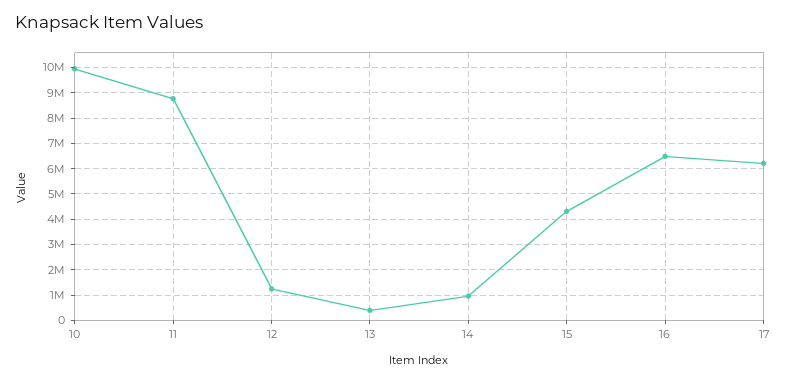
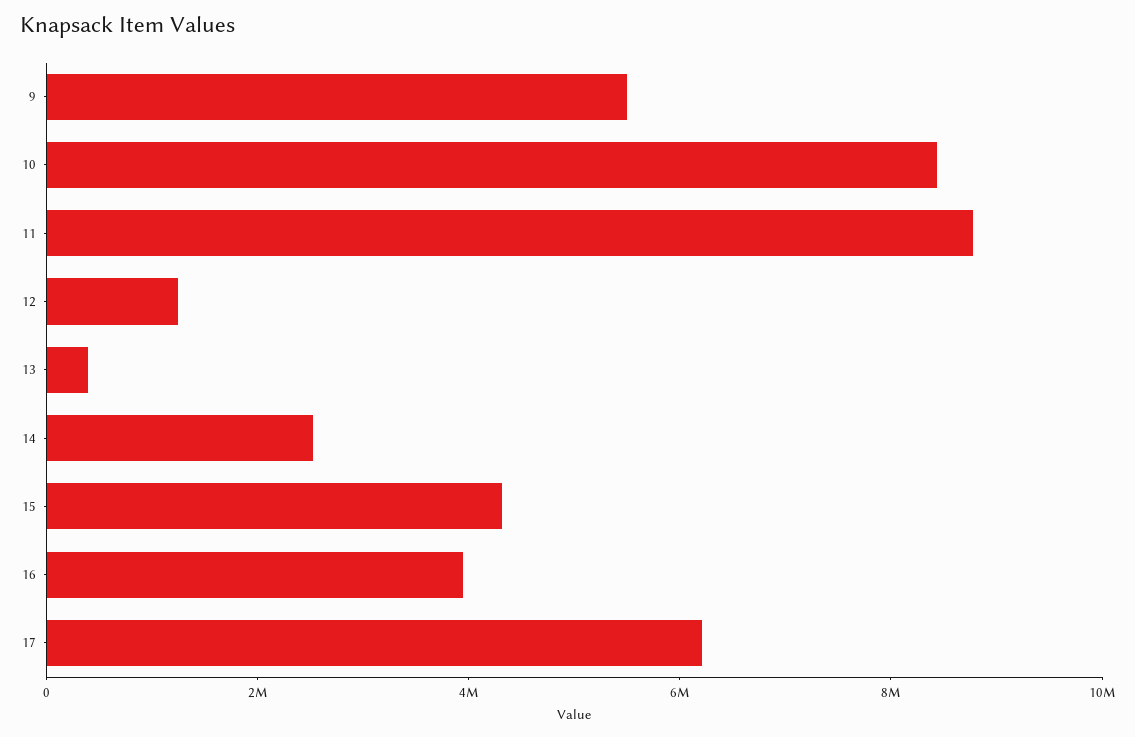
10: 10000000 -> 8500000
14: 1000000 -> 2500000
16: 6500000 -> 4000000
9: none -> 5500000

